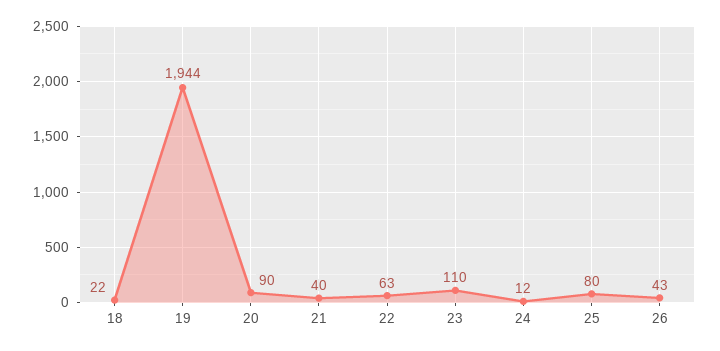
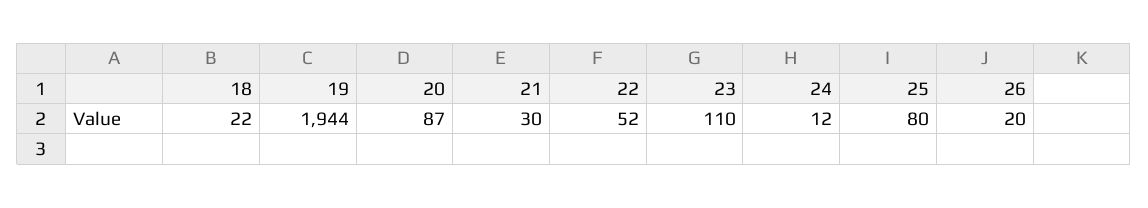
20: 90 -> 87
21: 40 -> 30
22: 63 -> 52
26: 43 -> 20

